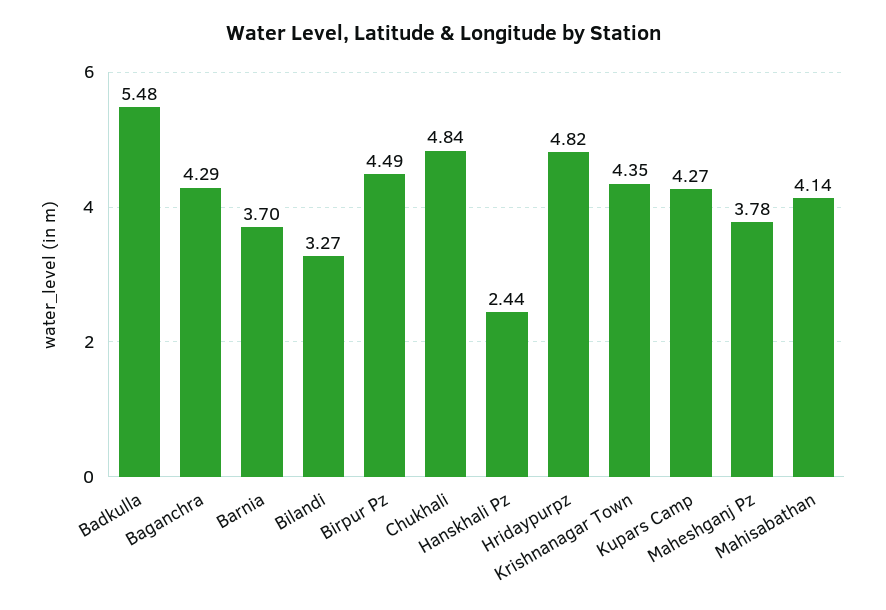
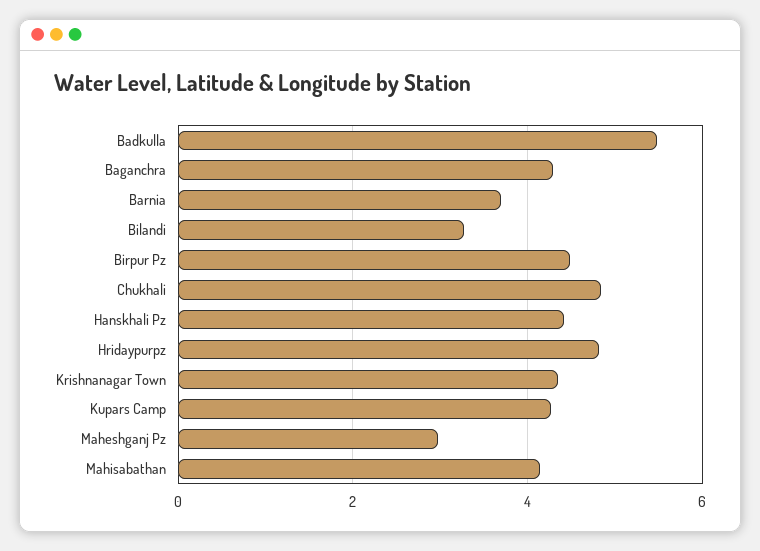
Hanskhali Pz: 2.44 -> 4.4
Maheshganj Pz: 3.78 -> 3

